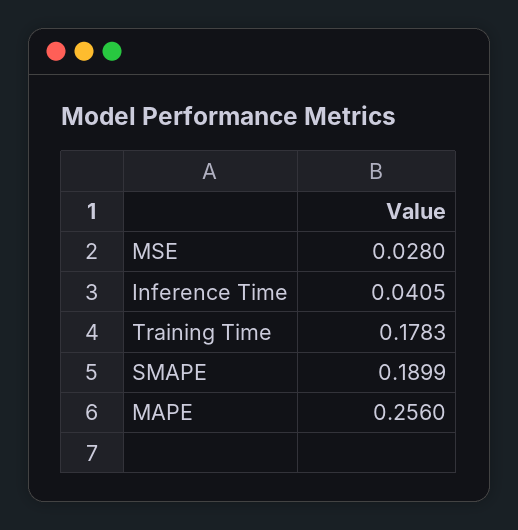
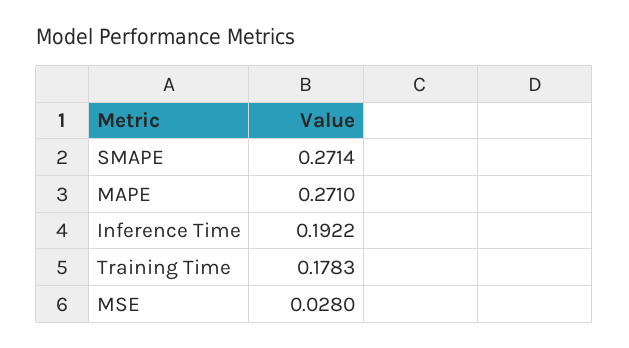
Inference Time: 0.0405 -> 0.1922
SMAPE: 0.1899 -> 0.2714
MAPE: 0.256 -> 0.271

